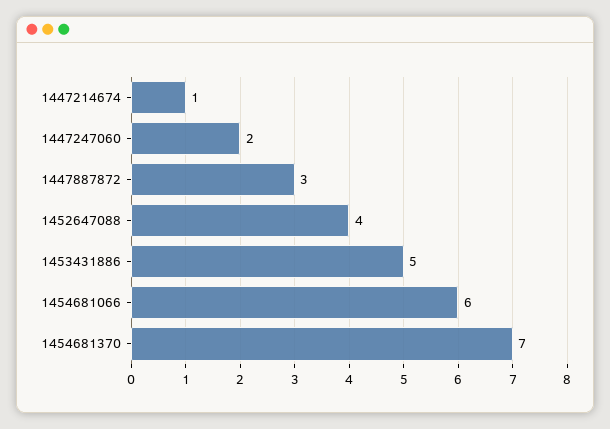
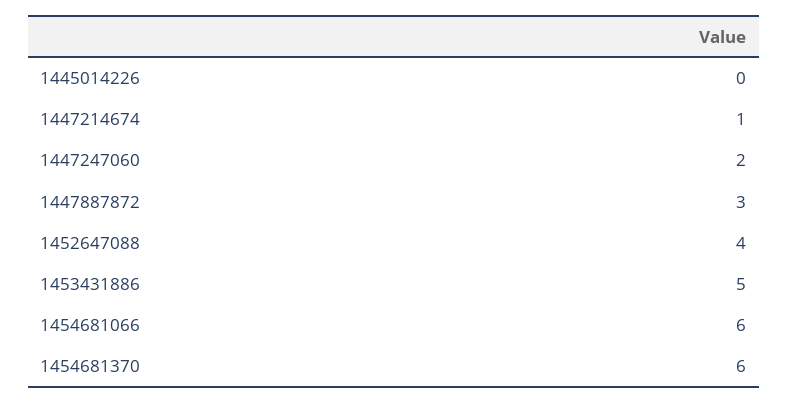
1454681370: 7 -> 6
1445014226: none -> 0

